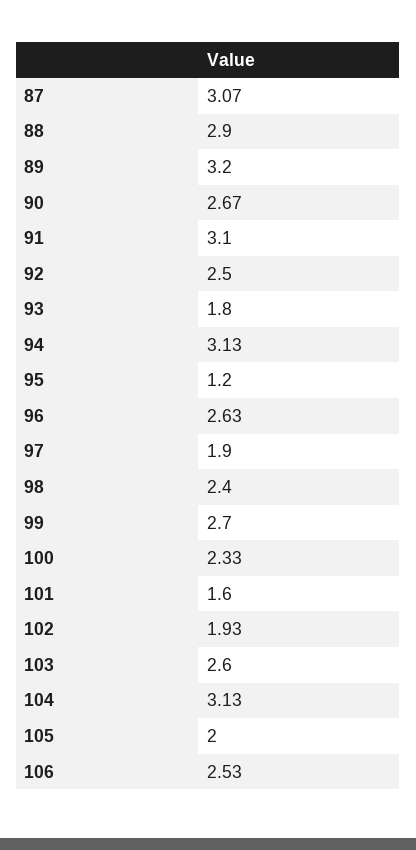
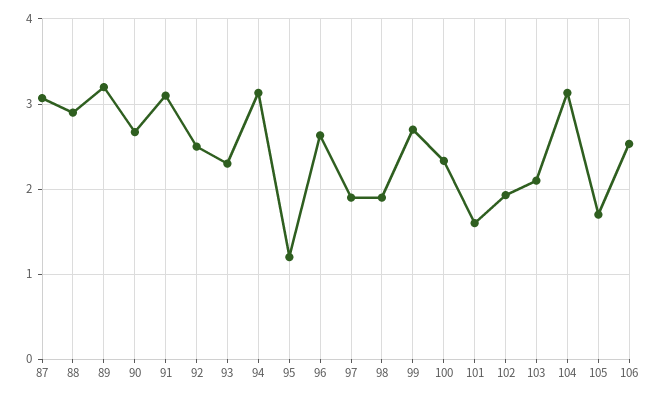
93: 1.8 -> 2.3
98: 2.4 -> 1.9
103: 2.6 -> 2.1
105: 2 -> 1.7

